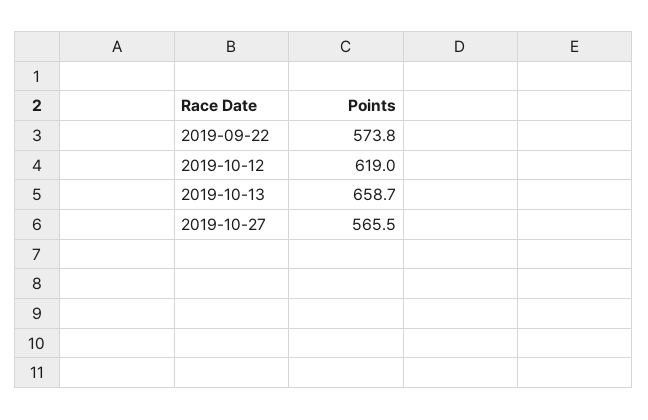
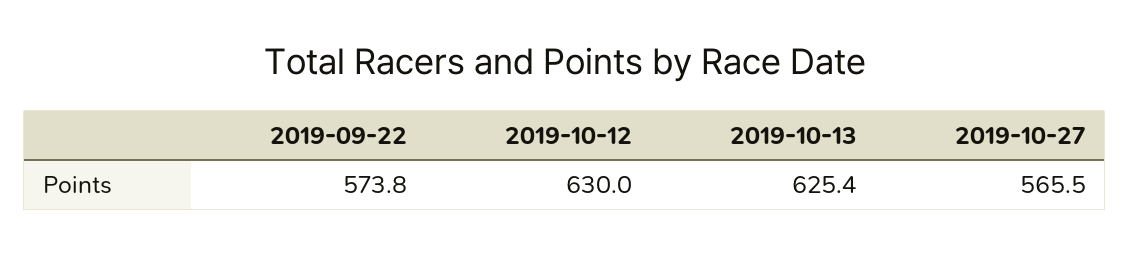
2019-10-12: 619 -> 630
2019-10-13: 658.7 -> 625.4

